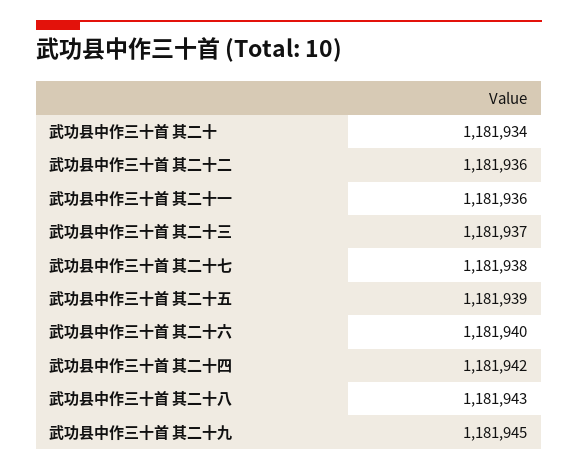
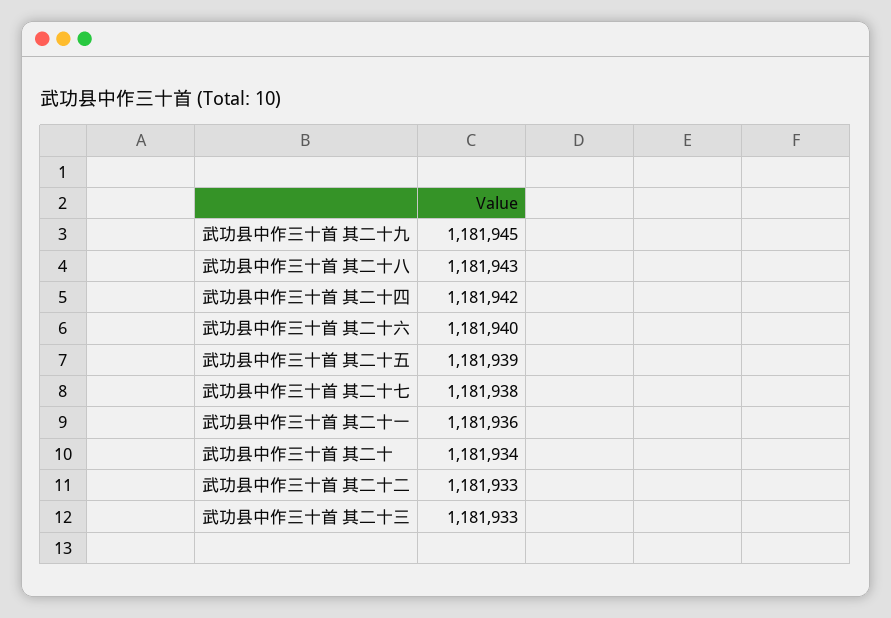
武功县中作三十首 其二十二: 1181936 -> 1181933
武功县中作三十首 其二十三: 1181937 -> 1181933

